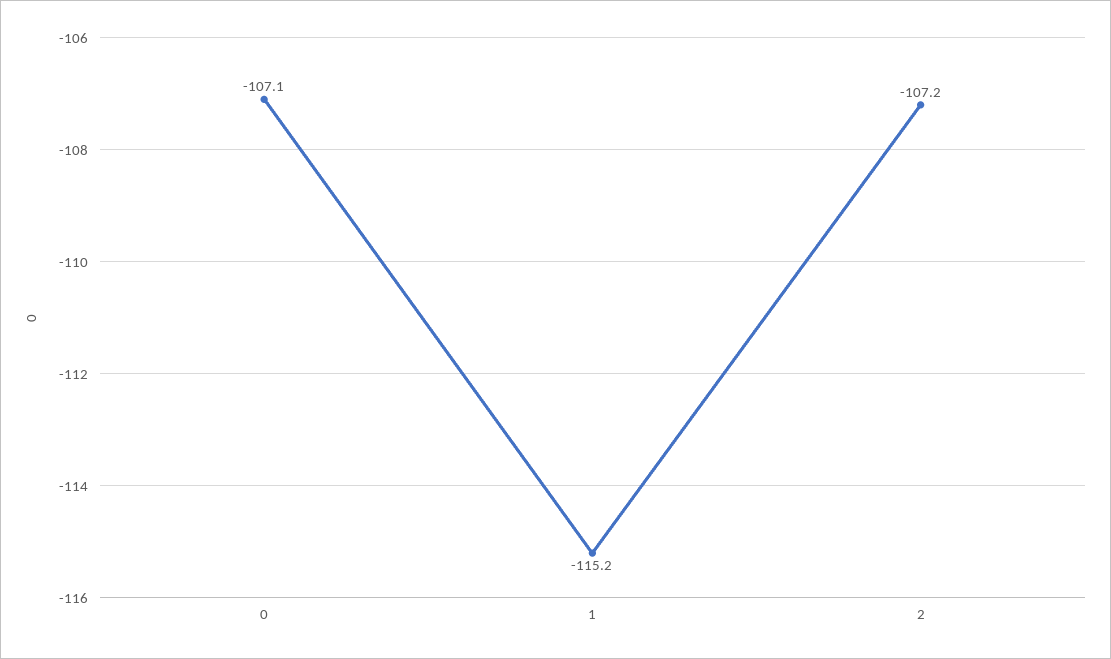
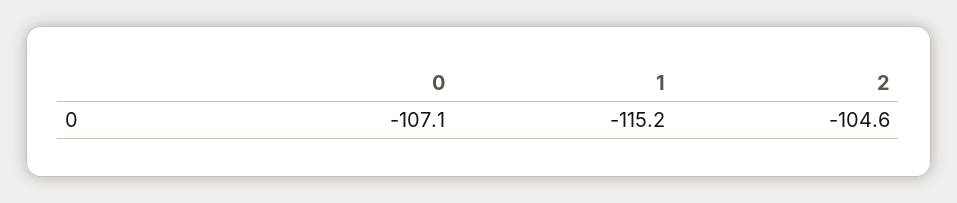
2: -107.2 -> -104.6

